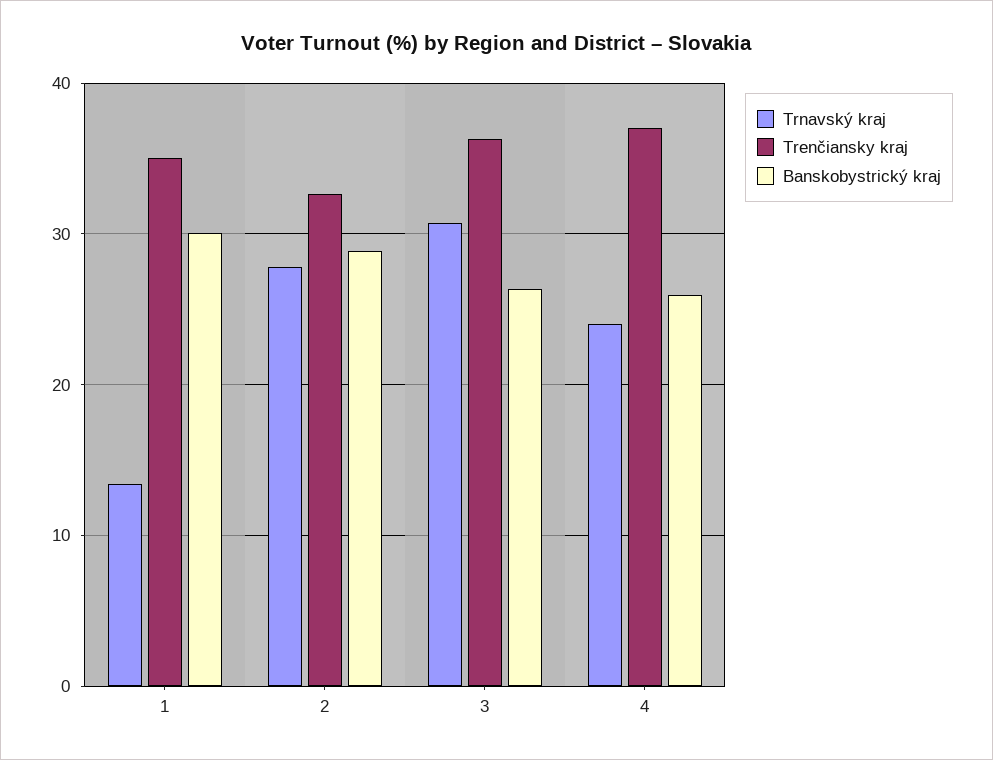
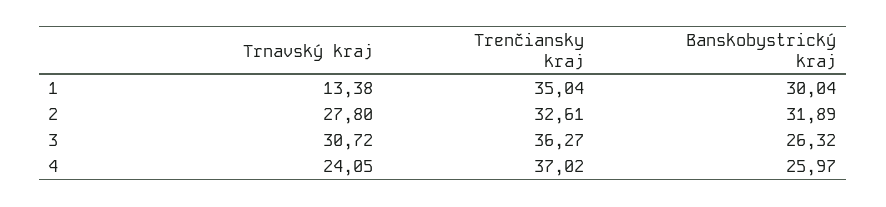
Banskobystrický kraj, 2: 29 -> 31.89

